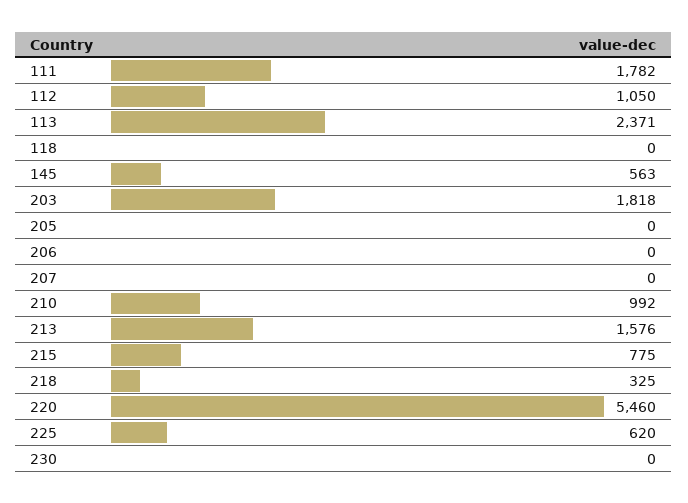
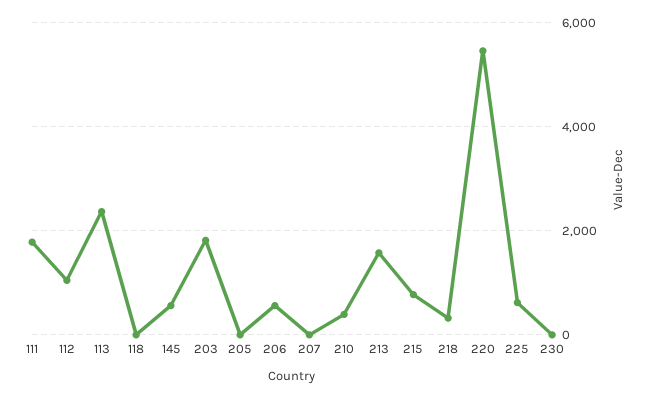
206: 0 -> 600
210: 992 -> 400

